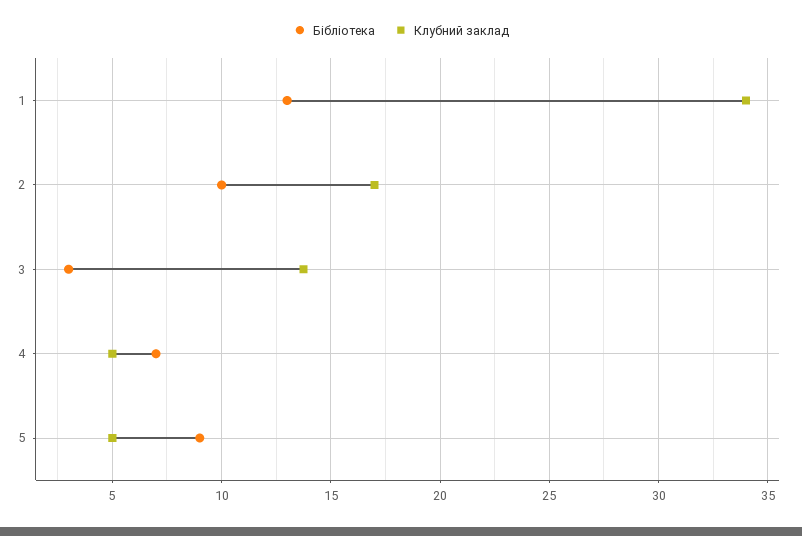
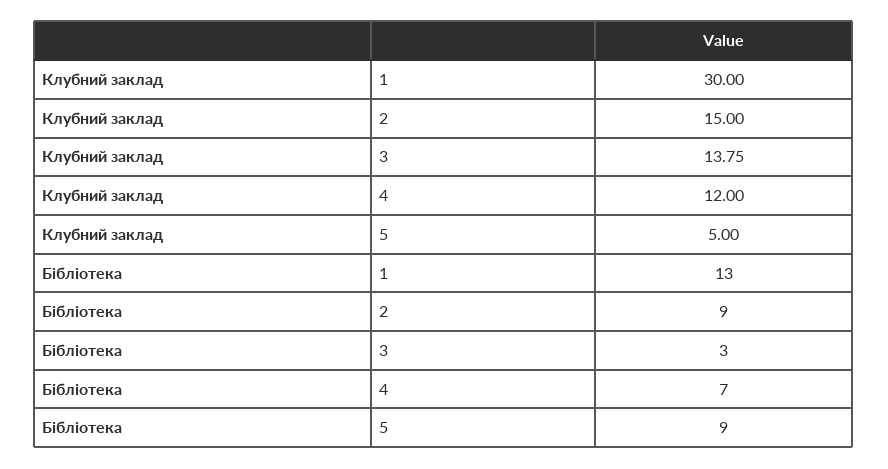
Клубний заклад, 1: 34 -> 30
Бібліотека, 2: 10 -> 9
Клубний заклад, 2: 17 -> 15
Клубний заклад, 4: 5 -> 12

